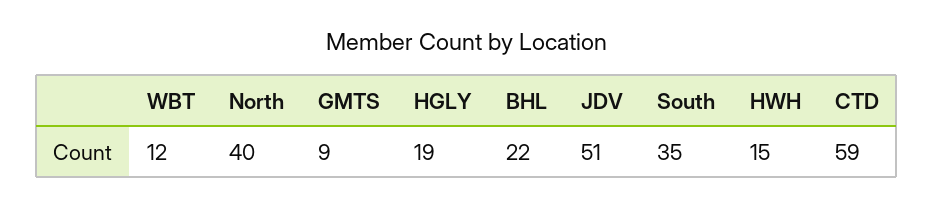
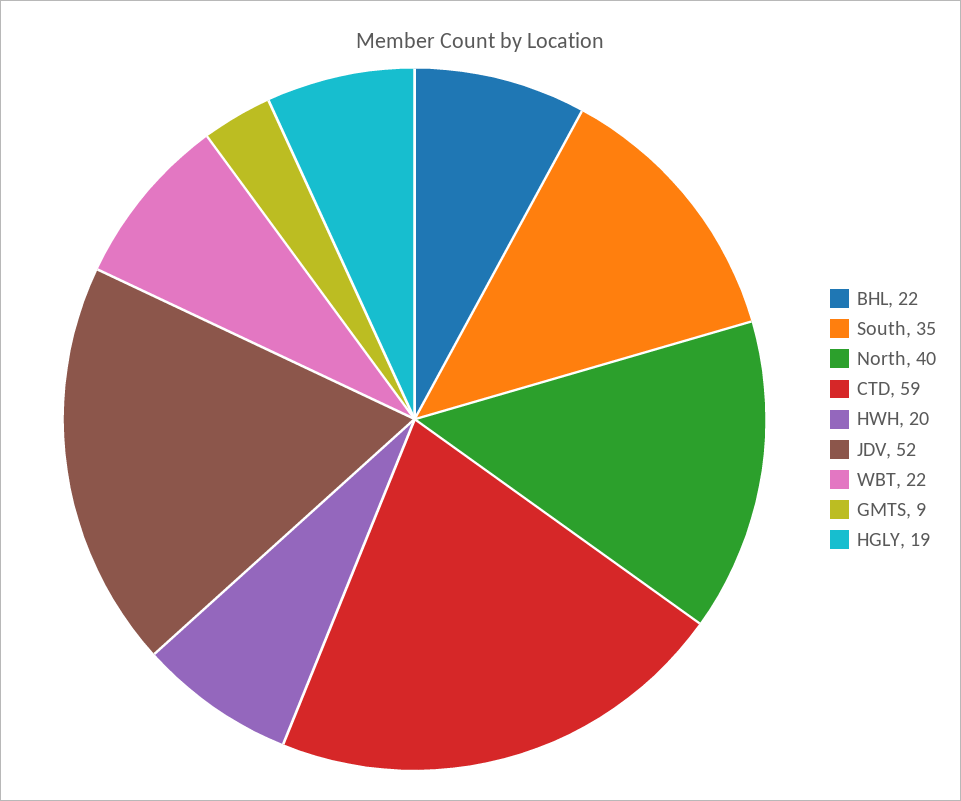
WBT: 12 -> 22
JDV: 51 -> 52
HWH: 15 -> 20

